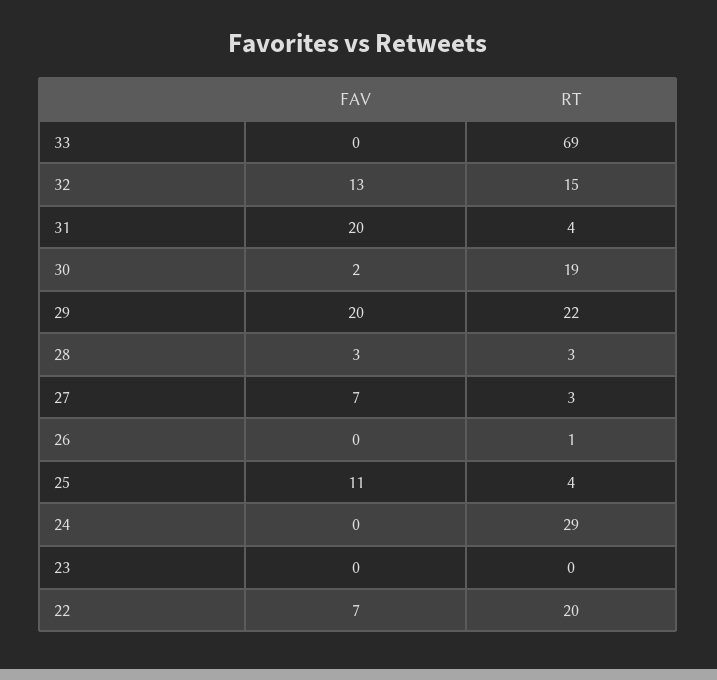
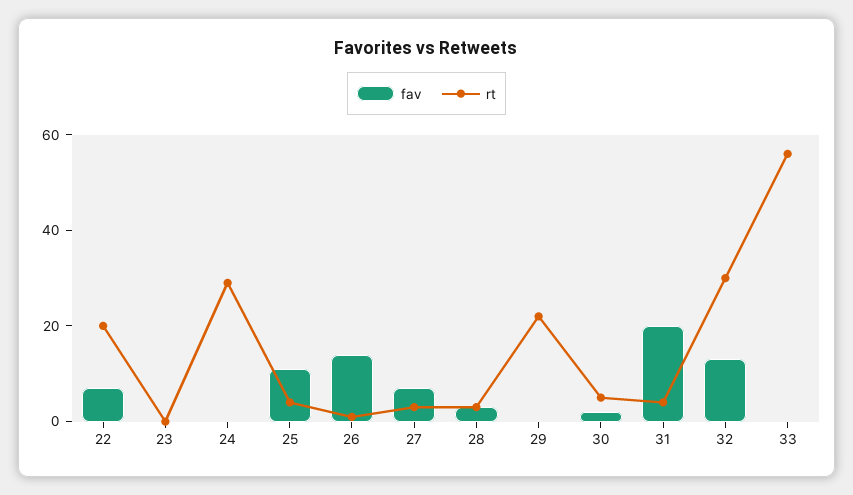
RT, 33: 69 -> 55
RT, 32: 15 -> 30
RT, 30: 19 -> 5
FAV, 29: 20 -> 0
FAV, 26: 0 -> 15

